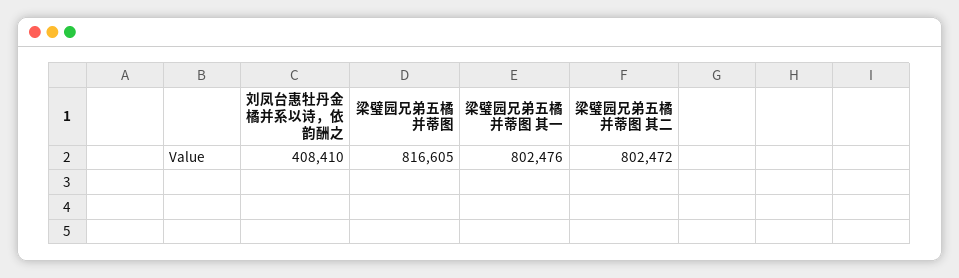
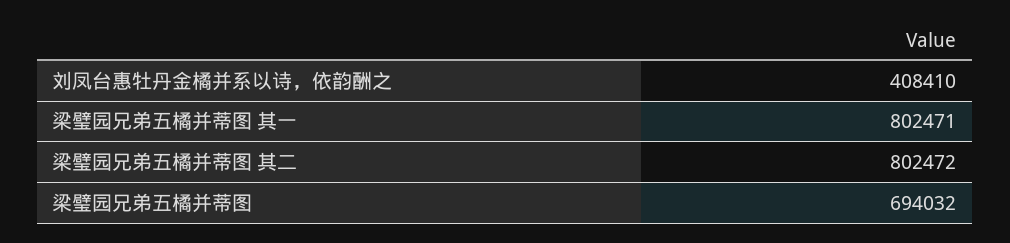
梁璧园兄弟五橘并蒂图: 816605 -> 694032
梁璧园兄弟五橘并蒂图 其一: 802476 -> 802471

